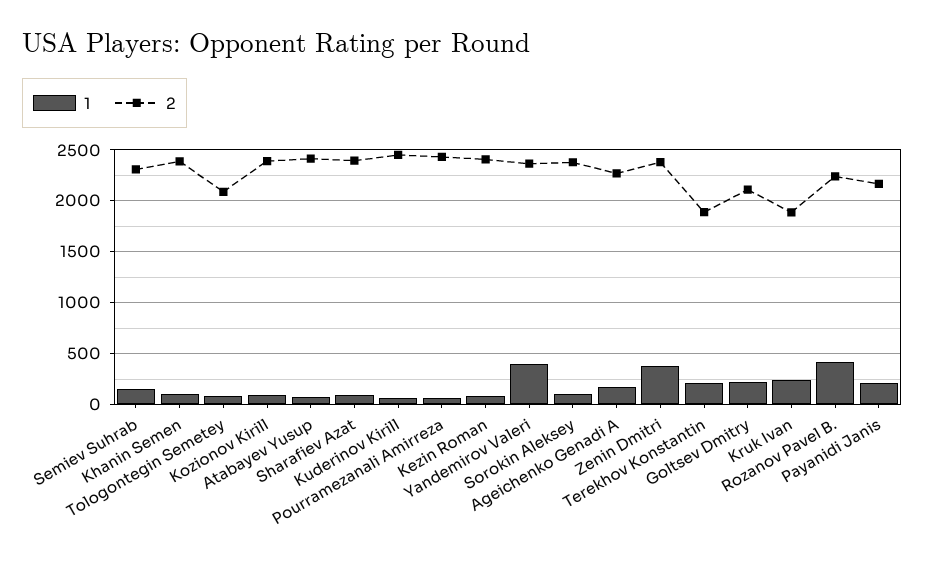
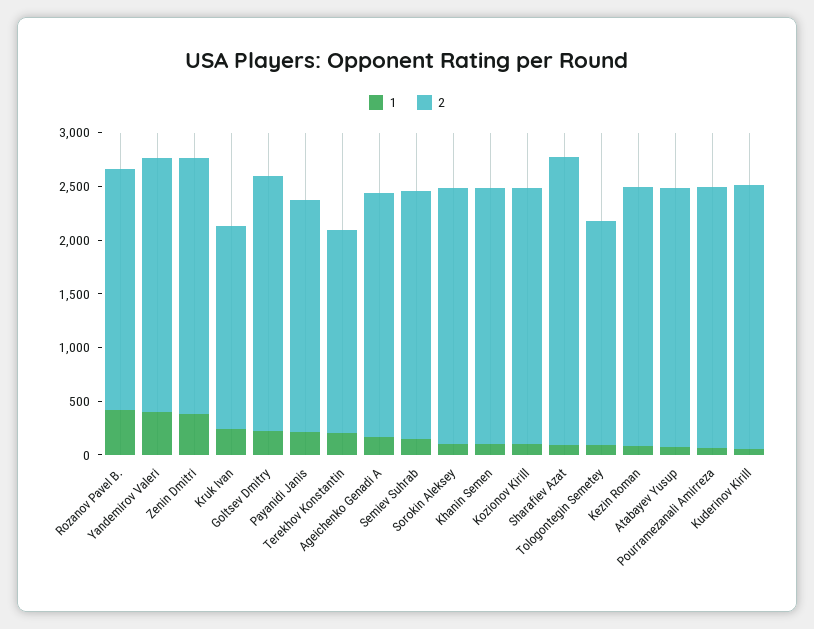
2, Sharafiev Azat: 2400 -> 2700
2, Goltsev Dmitry: 2100 -> 2400

